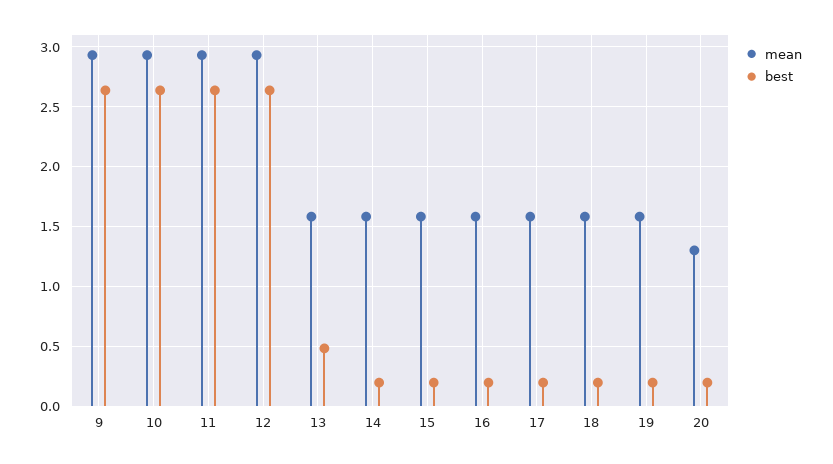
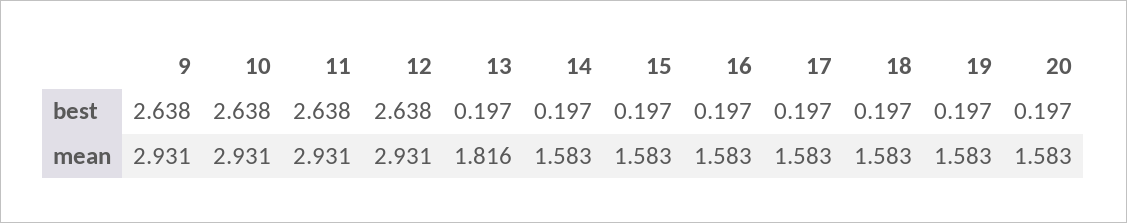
mean, 13: 1.6 -> 1.816
best, 13: 0.5 -> 0.197
mean, 20: 1.3 -> 1.583

